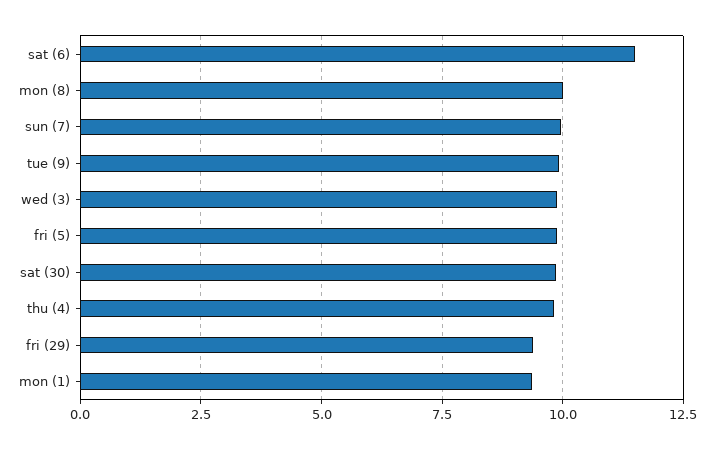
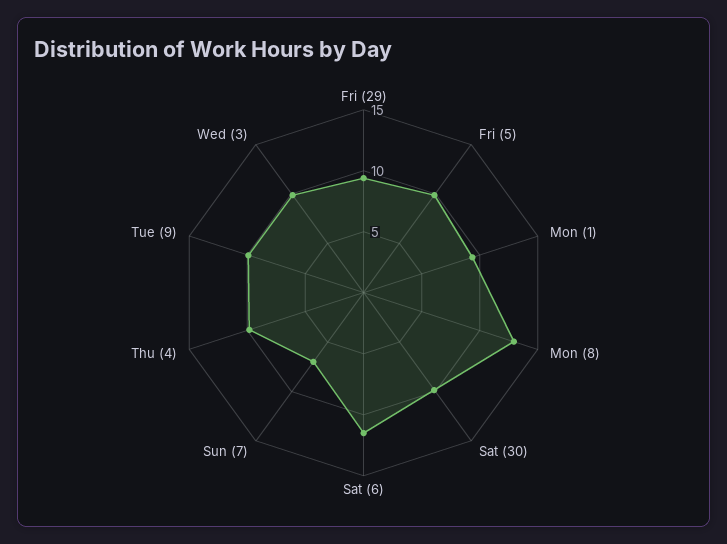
mon (8): 10 -> 13
sun (7): 10 -> 7

